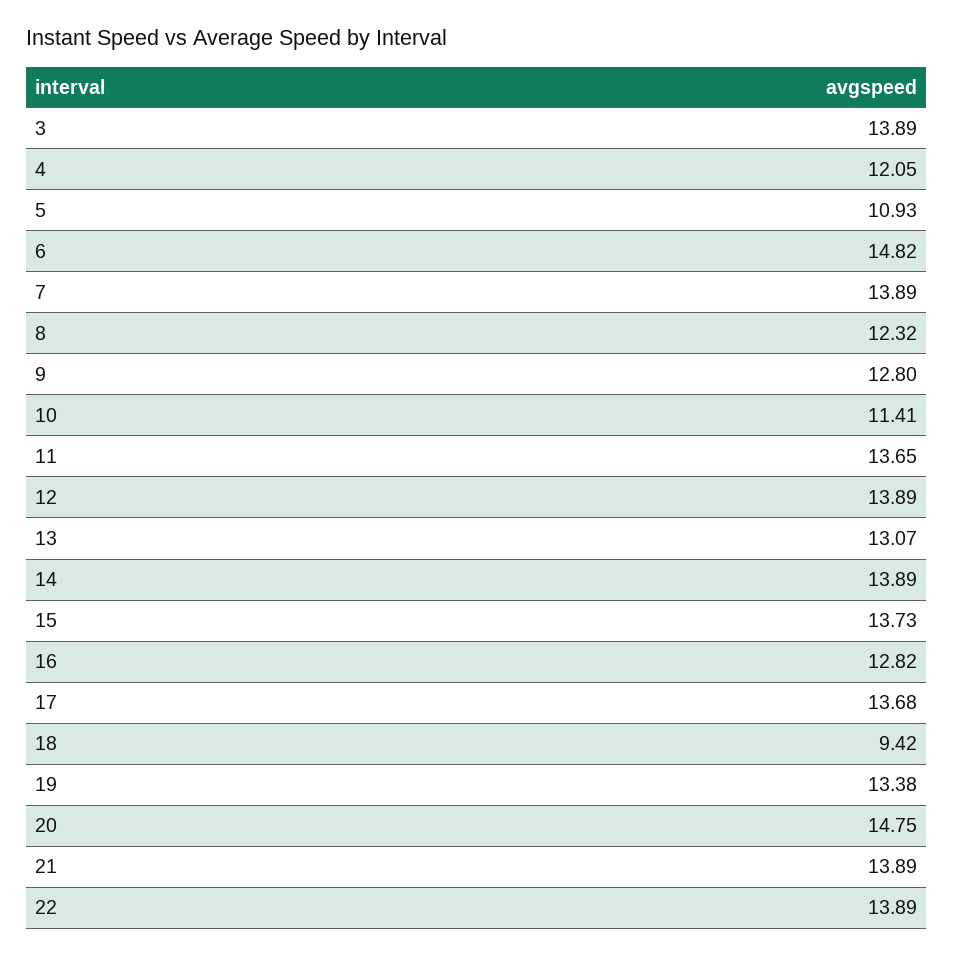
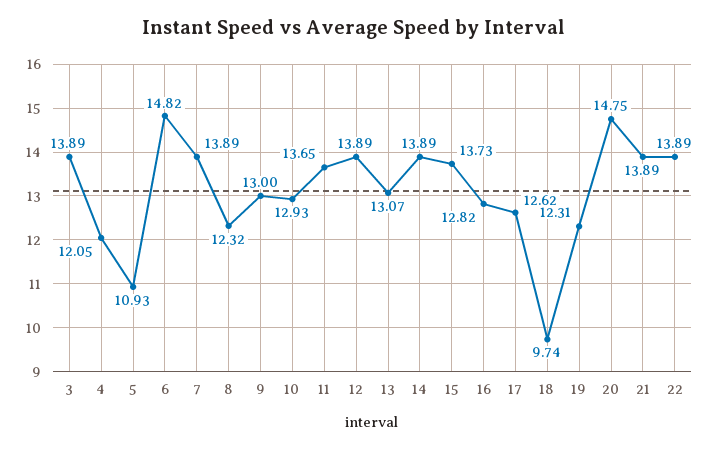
9: 12.8 -> 13
10: 11.41 -> 12.93
17: 13.68 -> 12.62
18: 9.42 -> 9.74
19: 13.38 -> 12.31

